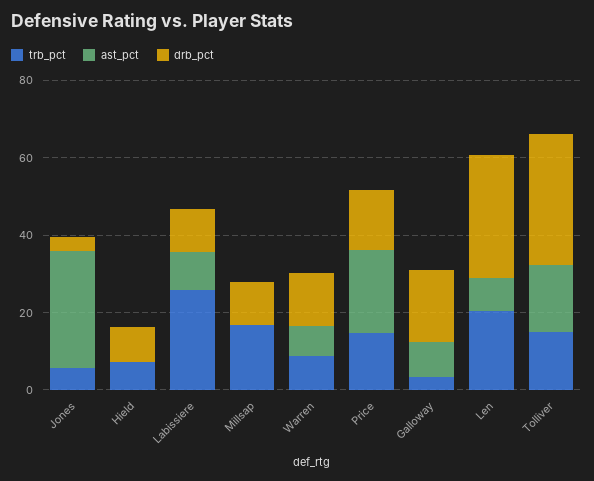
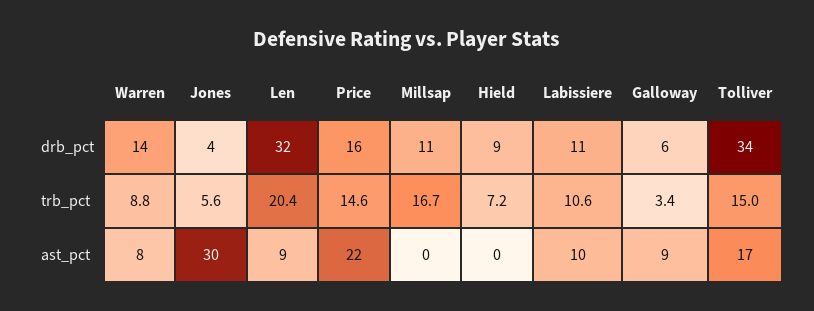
trb_pct, Labissiere: 25 -> 10.6
drb_pct, Galloway: 20 -> 6

